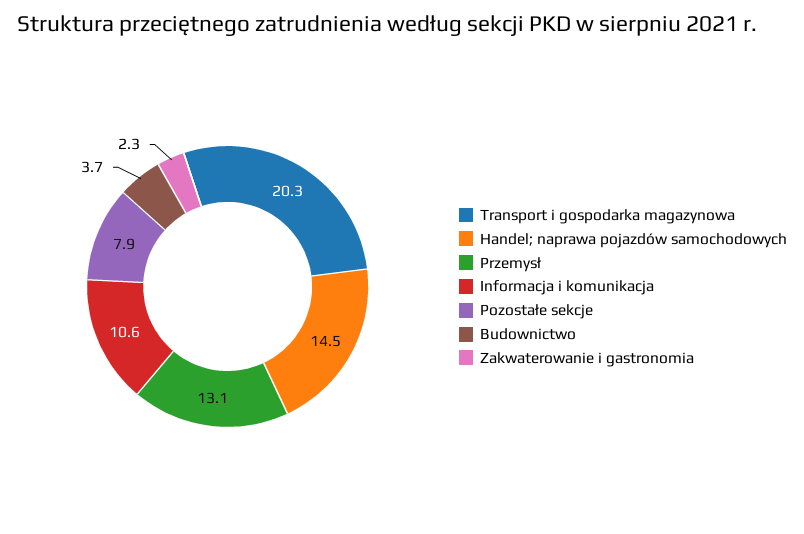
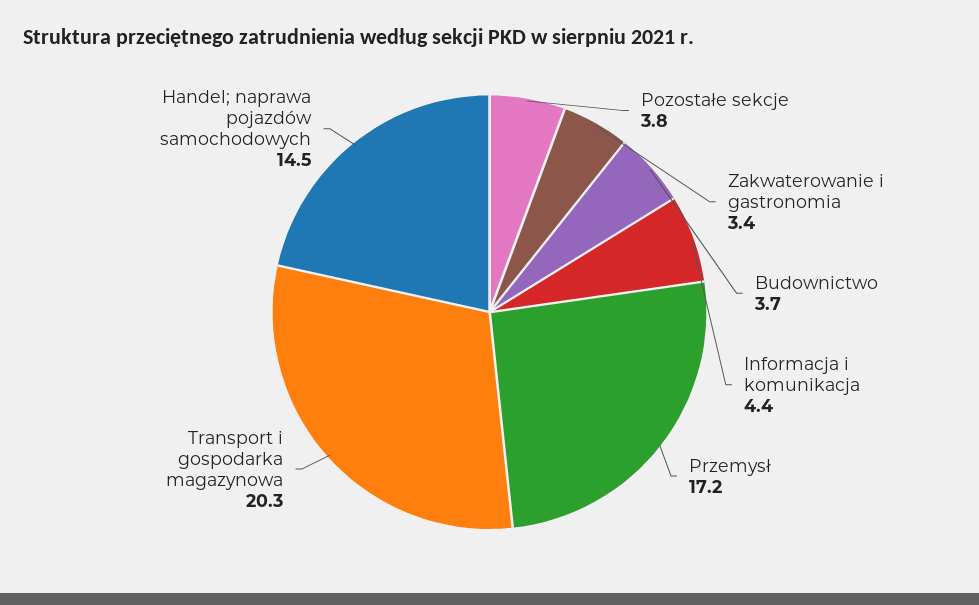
Przemysł: 13.1 -> 17.2
Informacja i komunikacja: 10.6 -> 4.4
Pozostałe sekcje: 7.9 -> 3.8
Zakwaterowanie i gastronomia: 2.3 -> 3.4

